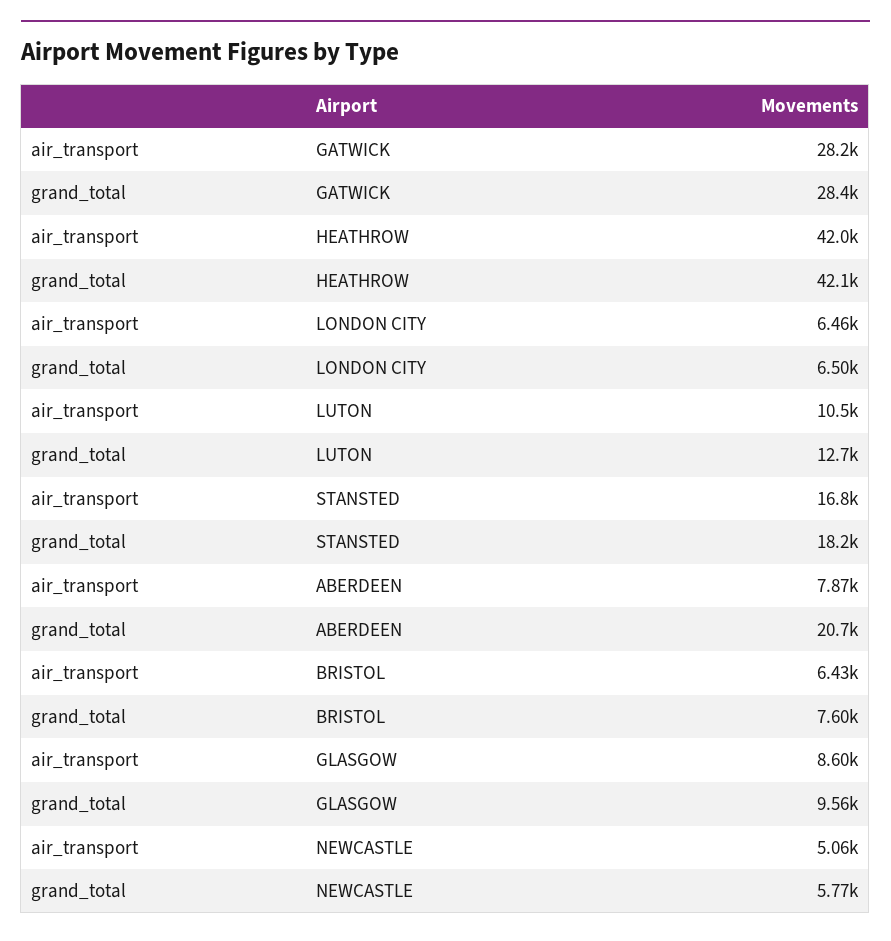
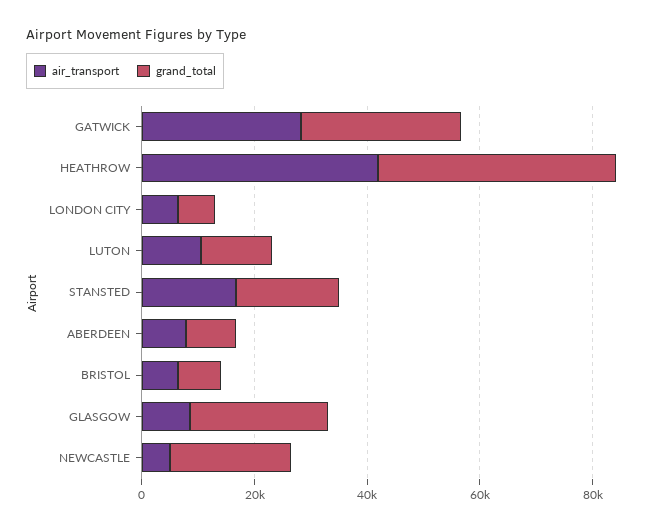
grand_total, ABERDEEN: 20700 -> 10000
grand_total, GLASGOW: 9560 -> 25000
grand_total, NEWCASTLE: 5770 -> 20000

